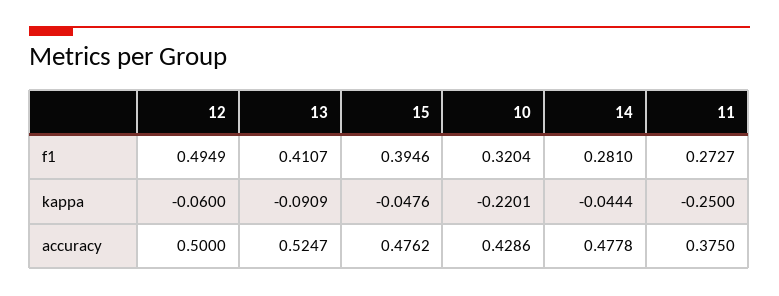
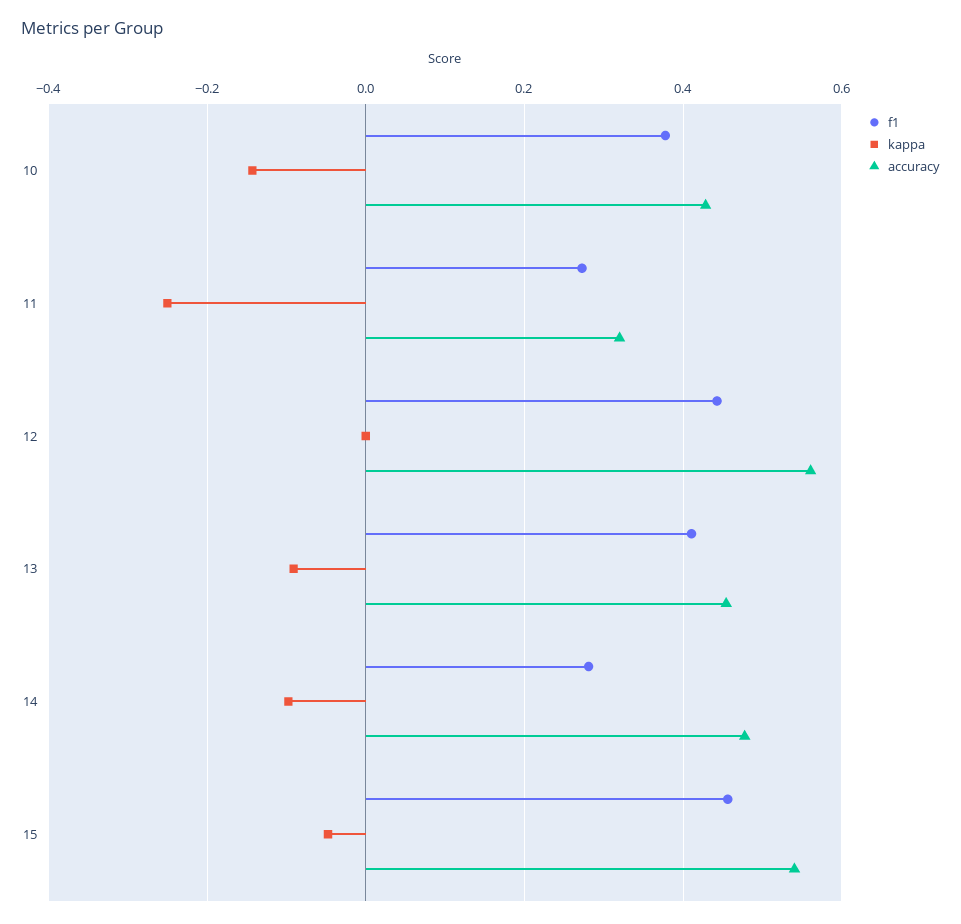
f1, 12: 0.4949 -> 0.44
f1, 15: 0.3946 -> 0.46
f1, 10: 0.3204 -> 0.38
kappa, 12: -0.06 -> 0
kappa, 10: -0.2201 -> -0.14
kappa, 14: -0.0444 -> -0.1
accuracy, 12: 0.5 -> 0.56
accuracy, 13: 0.5247 -> 0.46
accuracy, 15: 0.4762 -> 0.54
accuracy, 11: 0.375 -> 0.32

